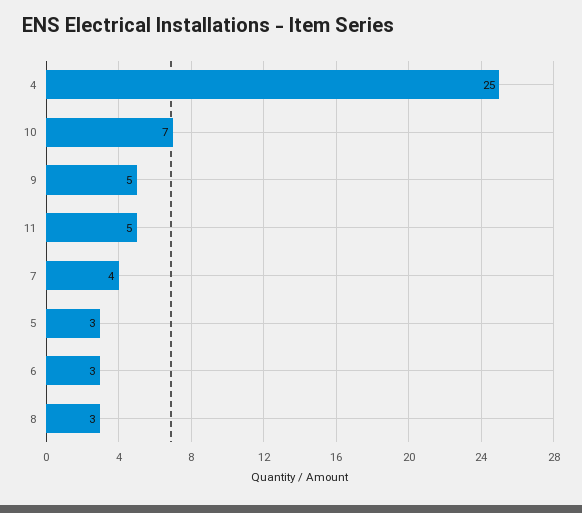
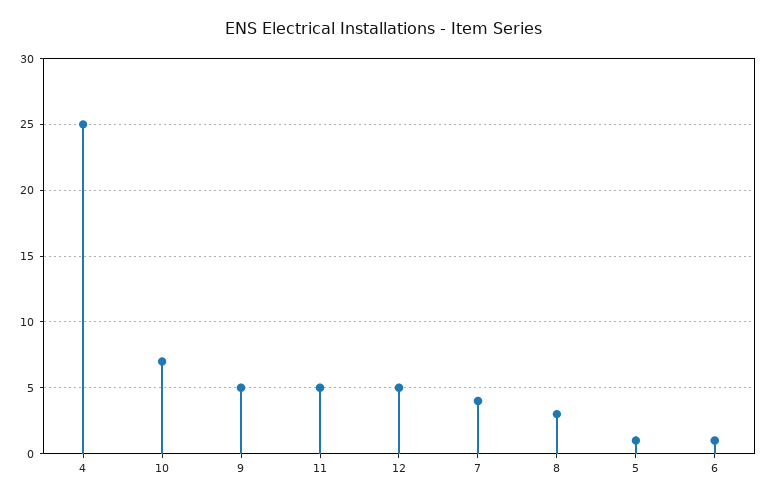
5: 3 -> 1
6: 3 -> 1
12: none -> 5

